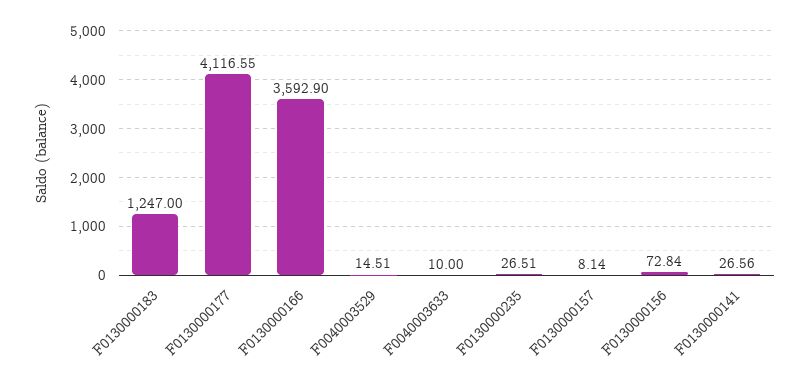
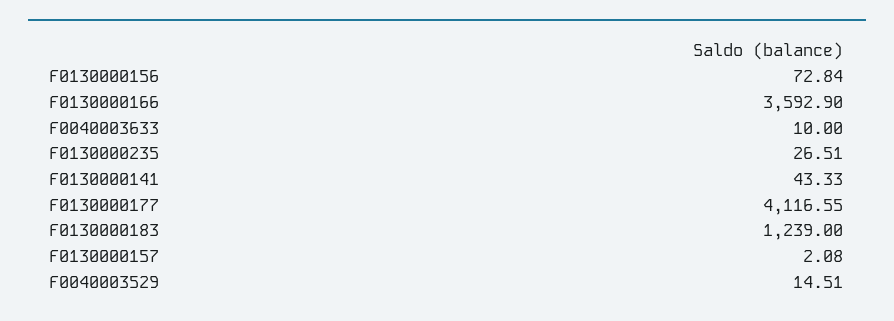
F0130000183: 1247 -> 1239
F0130000157: 8.14 -> 2.08
F0130000141: 26.56 -> 43.33

